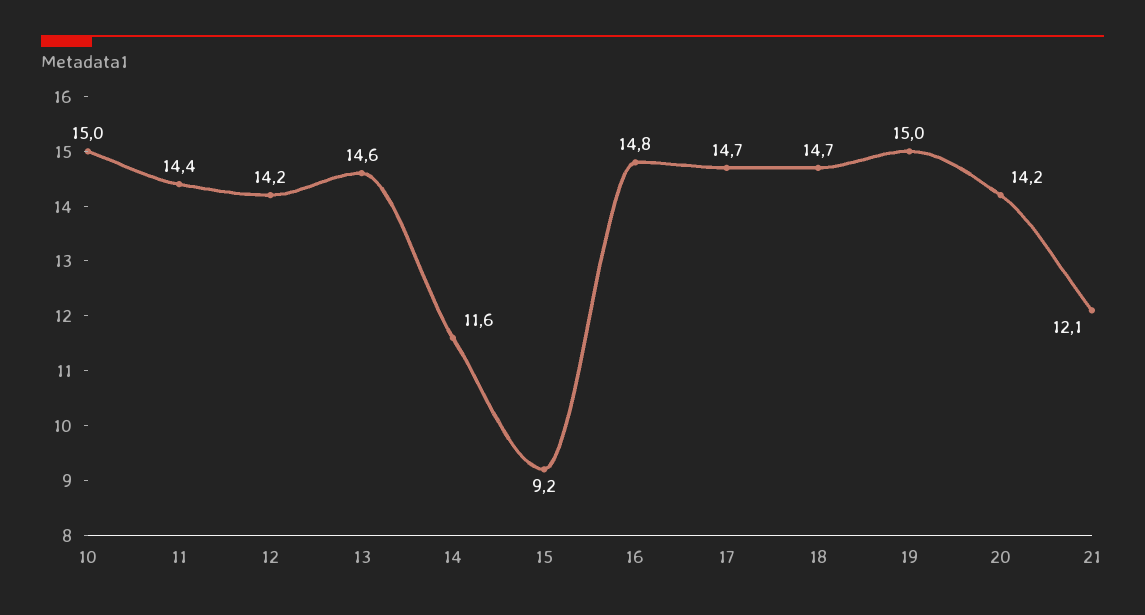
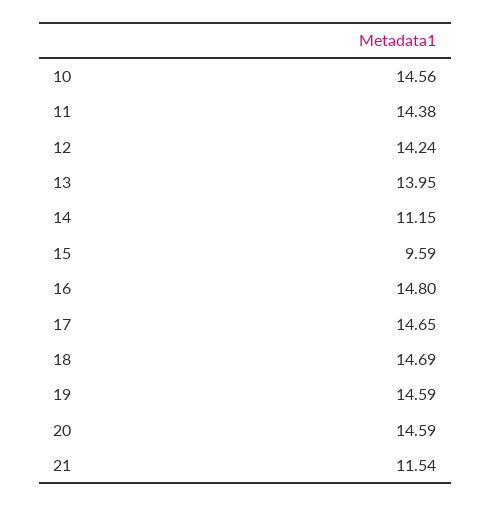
10: 15 -> 14.56
13: 14.6 -> 13.95
14: 11.6 -> 11.15
15: 9.2 -> 9.59
19: 15 -> 14.59
20: 14.2 -> 14.59
21: 12.1 -> 11.54

